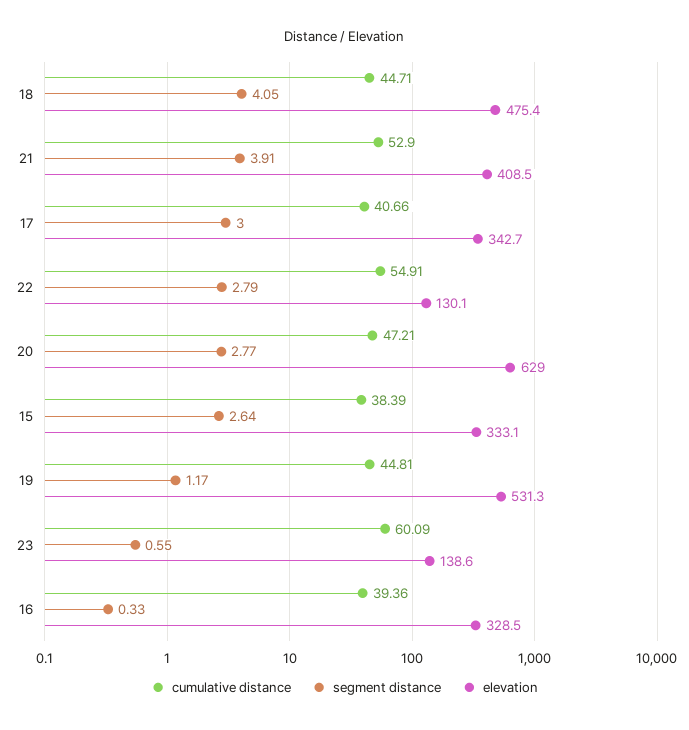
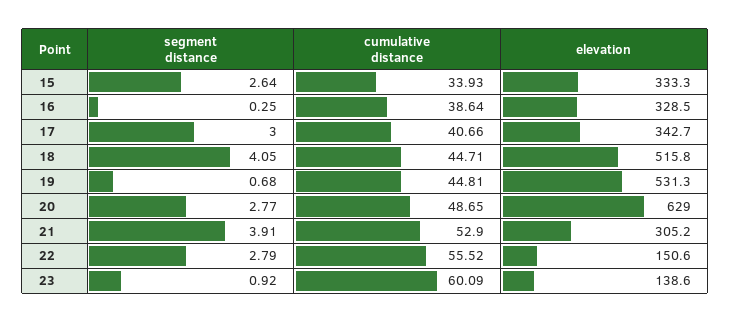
elevation, 18: 475.4 -> 515.8
elevation, 21: 408.5 -> 305.2
cumulative distance, 22: 54.91 -> 55.52
elevation, 22: 130.1 -> 150.6
cumulative distance, 20: 47.21 -> 48.65
cumulative distance, 15: 38.39 -> 33.93
elevation, 15: 333.1 -> 333.3
segment distance, 19: 1.17 -> 0.68
segment distance, 23: 0.55 -> 0.92
cumulative distance, 16: 39.36 -> 38.64
segment distance, 16: 0.33 -> 0.25

